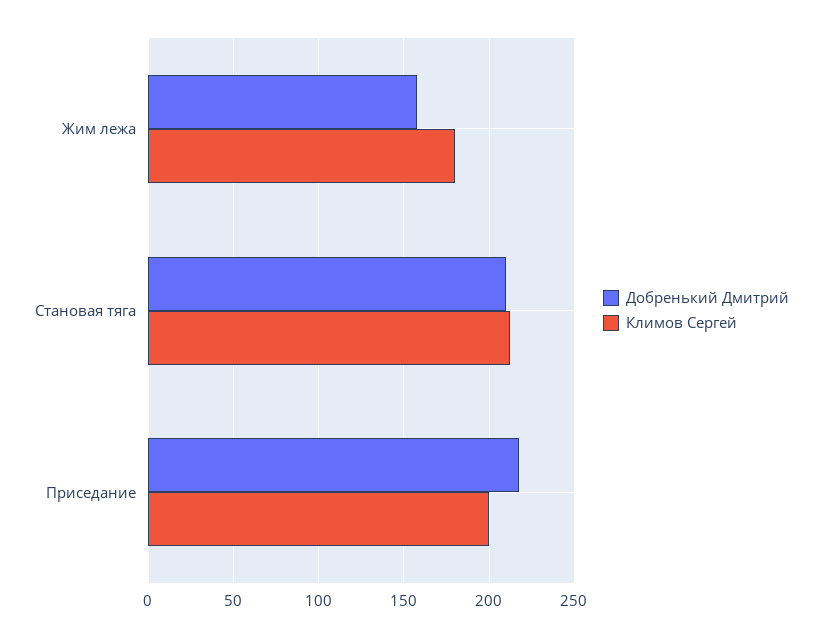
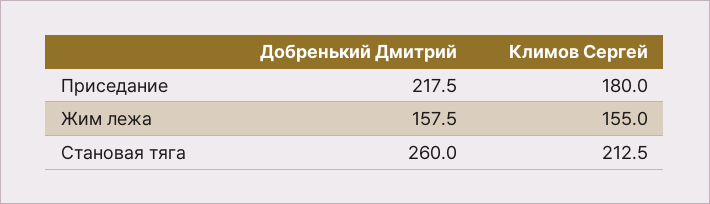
Климов Сергей, Жим лежа: 180 -> 155
Добренький Дмитрий, Становая тяга: 210 -> 260
Климов Сергей, Приседание: 200 -> 180

